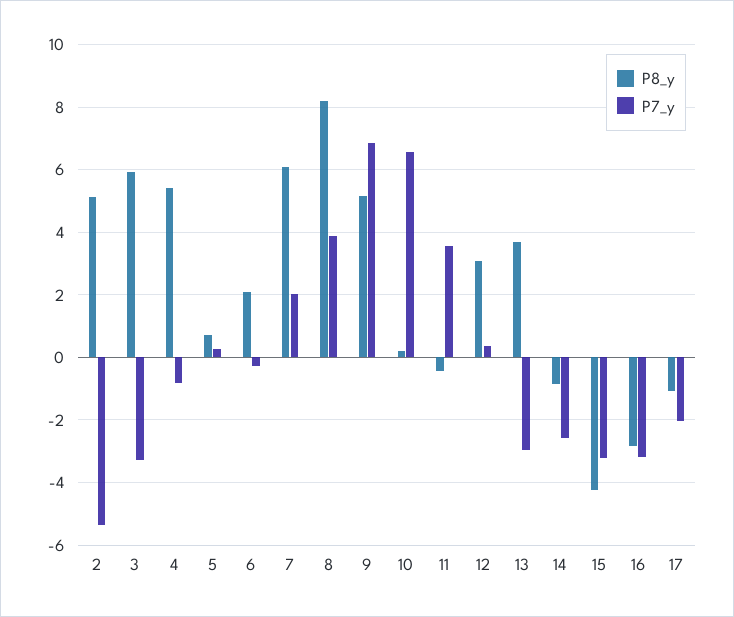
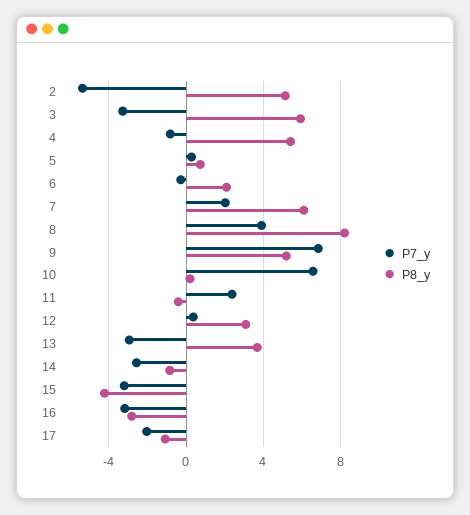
P7_y, 11: 3.6 -> 2.5

